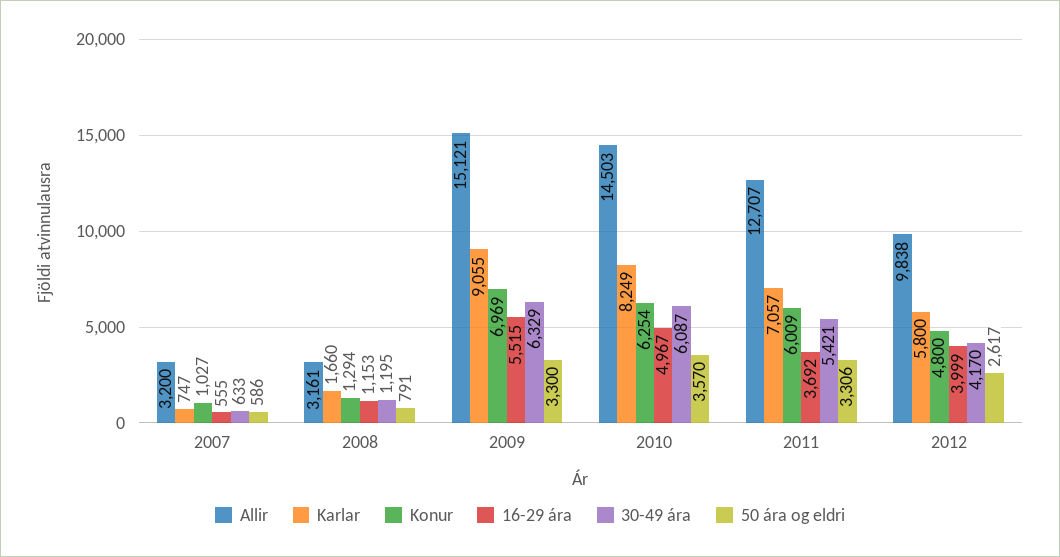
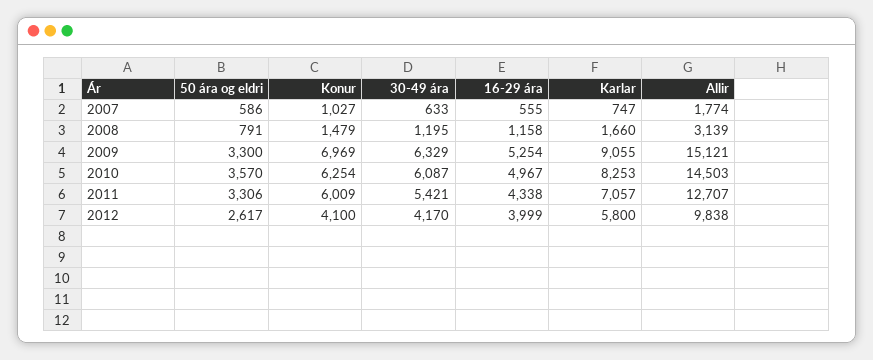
Allir, 2007: 3200 -> 1774
Allir, 2008: 3161 -> 3139
Konur, 2008: 1294 -> 1479
16-29 ára, 2008: 1153 -> 1158
16-29 ára, 2009: 5515 -> 5254
Karlar, 2010: 8249 -> 8253
16-29 ára, 2011: 3692 -> 4338
Konur, 2012: 4800 -> 4100

